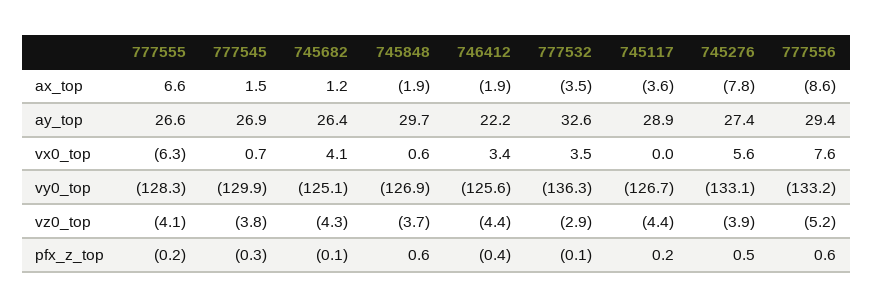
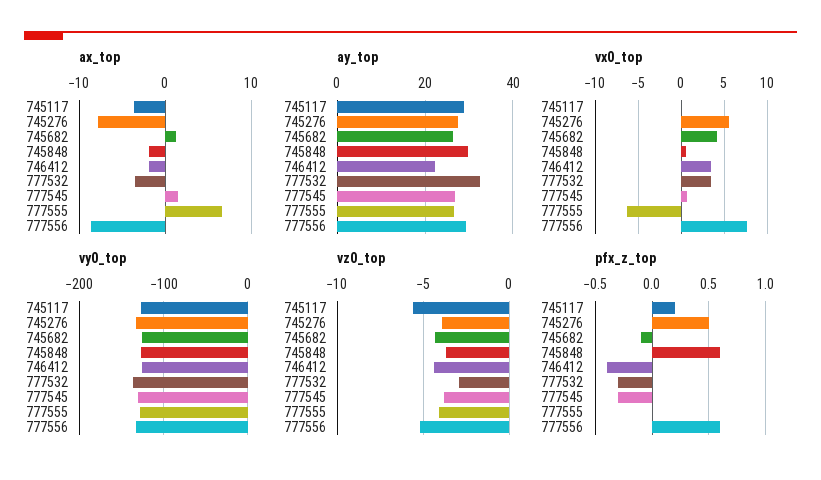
vz0_top, 745117: -4.4 -> -5.5
pfx_z_top, 777555: -0.2 -> 0
pfx_z_top, 777532: -0.1 -> -0.3

